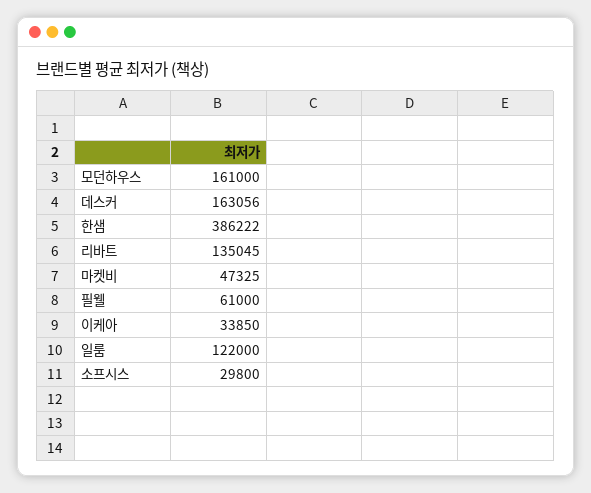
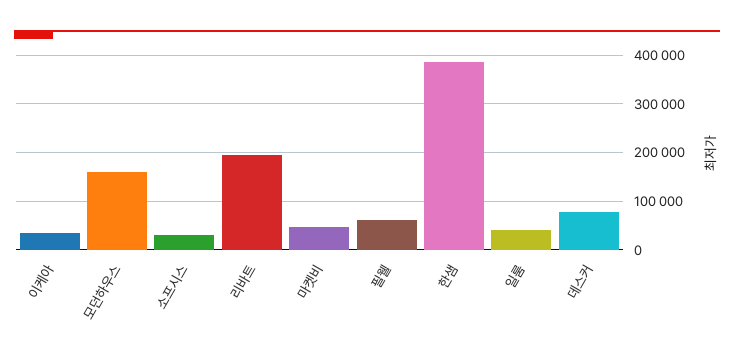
데스커: 163056 -> 80000
리바트: 135045 -> 200000
일룸: 122000 -> 40000

